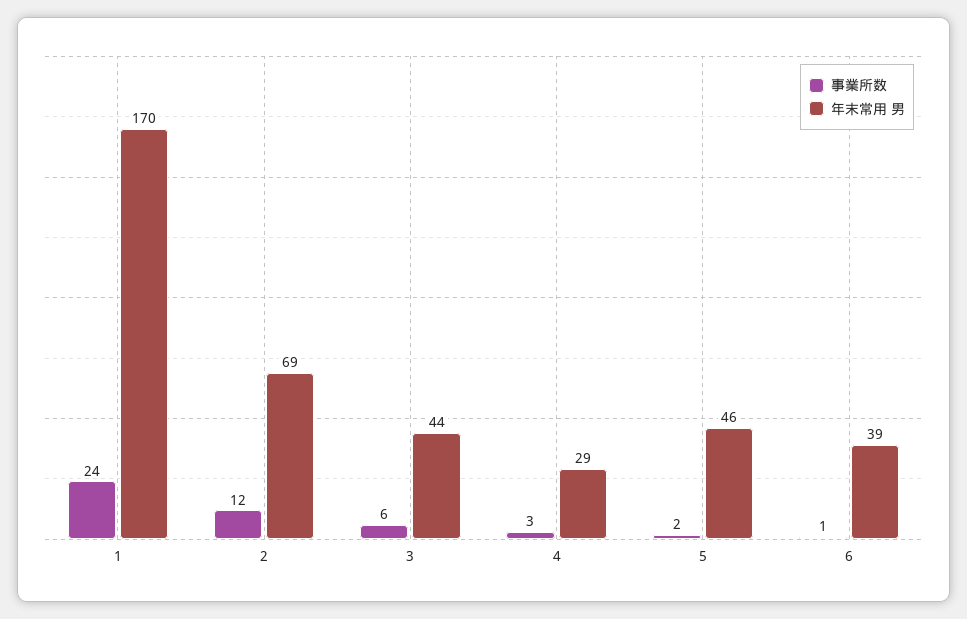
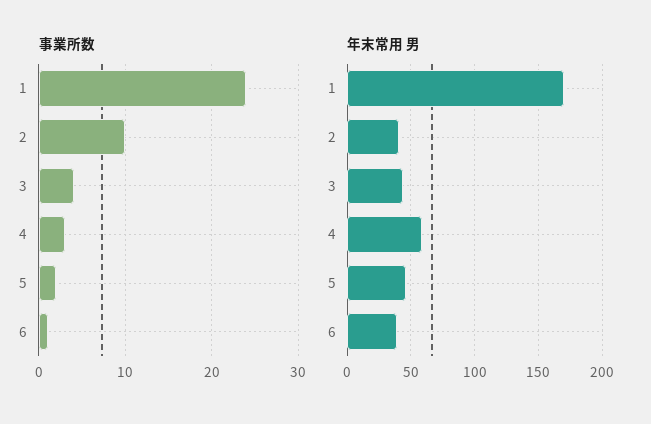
事業所数, 2: 12 -> 10
年末常用 男, 2: 69 -> 40
事業所数, 3: 6 -> 4
年末常用 男, 4: 29 -> 60

